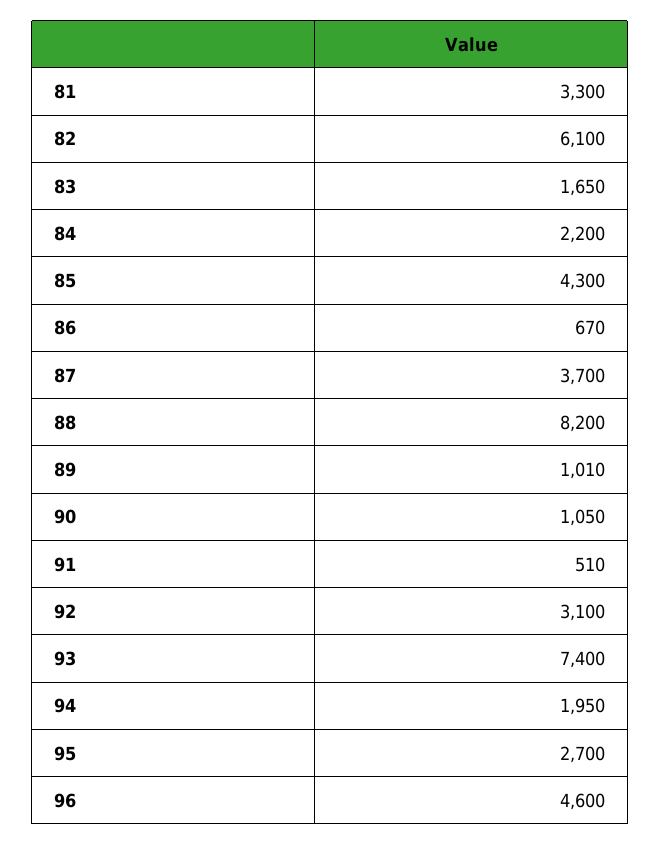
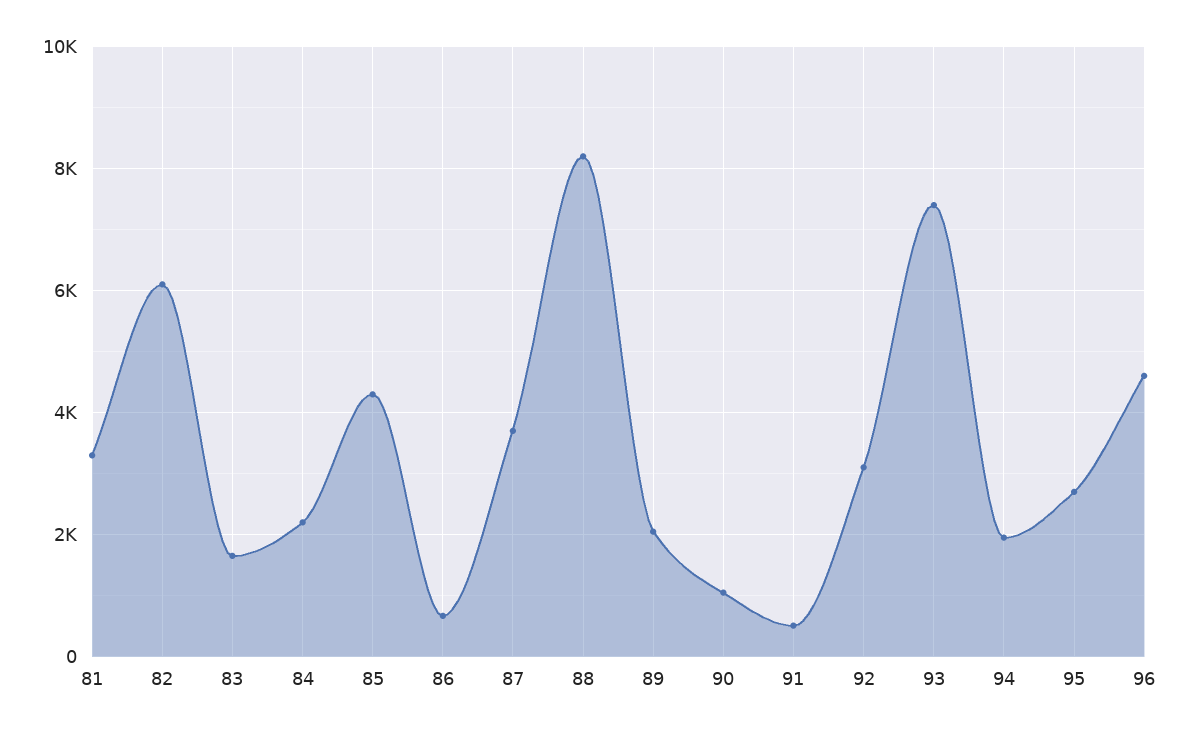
89: 1010 -> 2000

